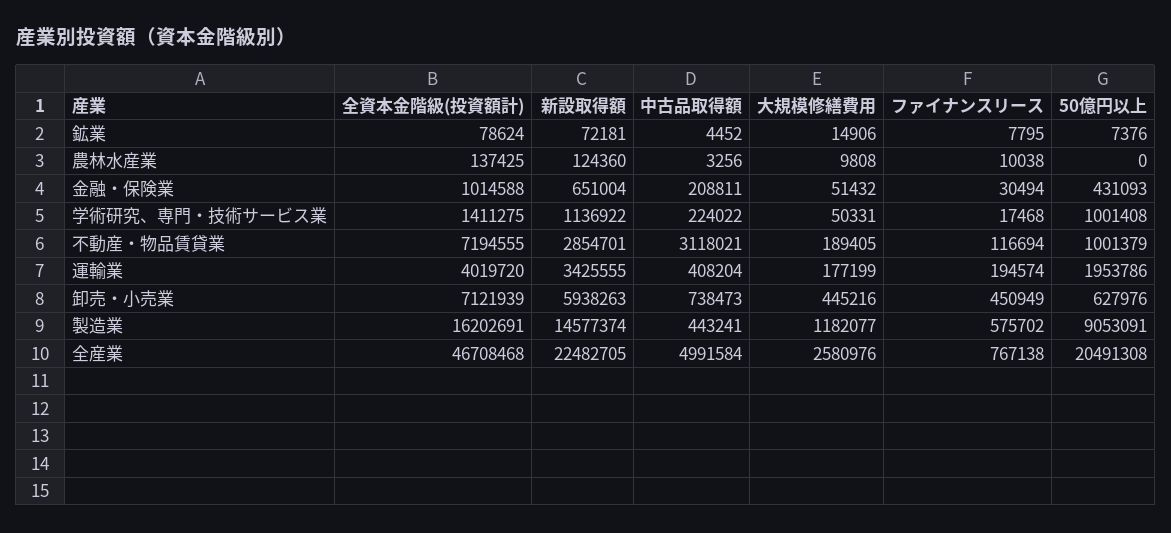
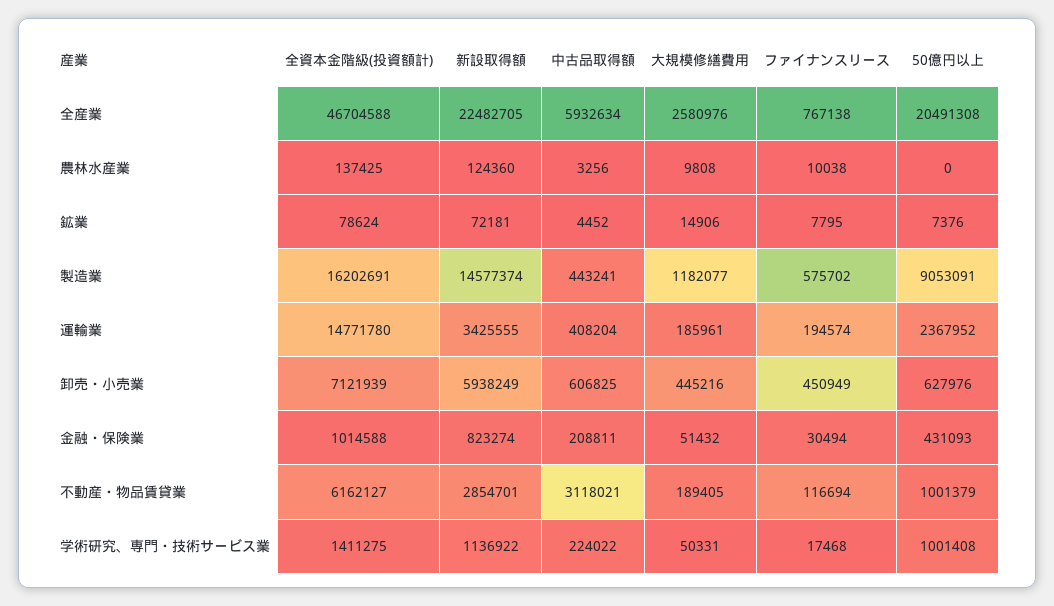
新設取得額, 金融・保険業: 651004 -> 823274
全資本金階級(投資額計), 不動産・物品賃貸業: 7194555 -> 6162127
全資本金階級(投資額計), 運輸業: 4019720 -> 14771780
大規模修繕費用, 運輸業: 177199 -> 185961
50億円以上, 運輸業: 1953786 -> 2367952
新設取得額, 卸売・小売業: 5938263 -> 5938249
中古品取得額, 卸売・小売業: 738473 -> 606825
全資本金階級(投資額計), 全産業: 46708468 -> 46704588
中古品取得額, 全産業: 4991584 -> 5932634

